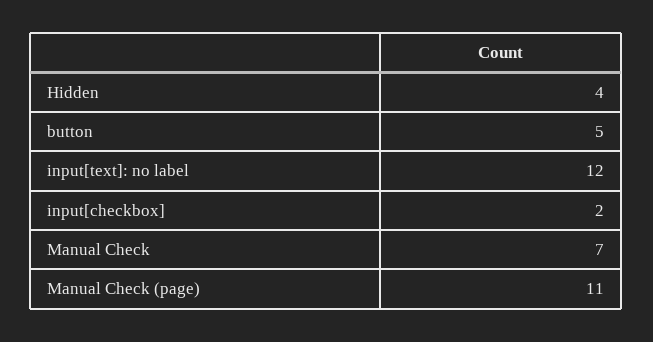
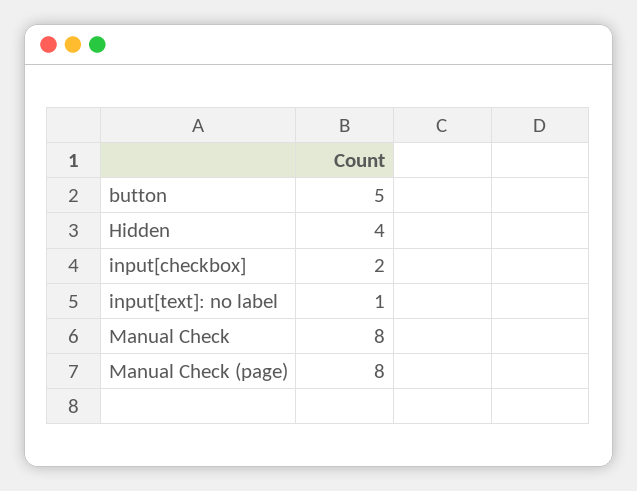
input[text]: no label: 12 -> 1
Manual Check: 7 -> 8
Manual Check (page): 11 -> 8

